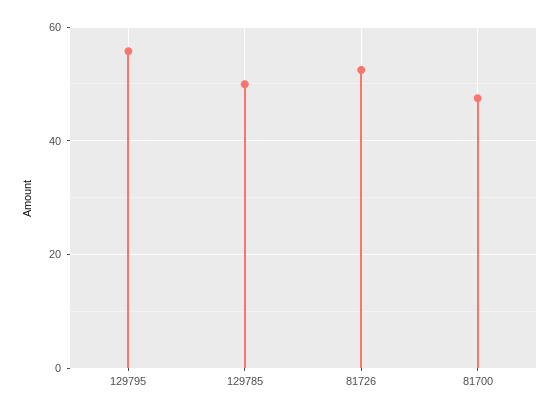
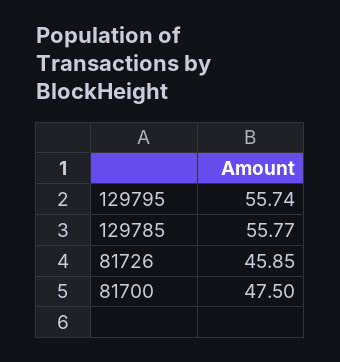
129785: 50 -> 55.77
81726: 52 -> 45.85

